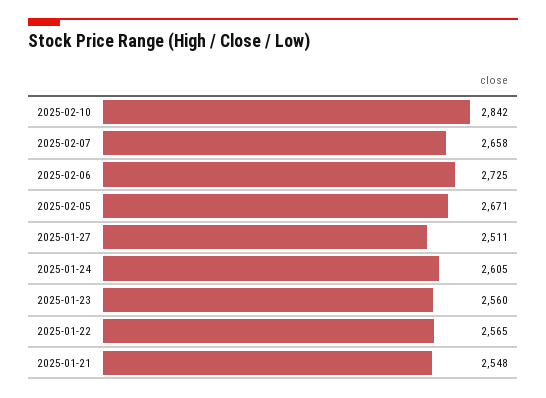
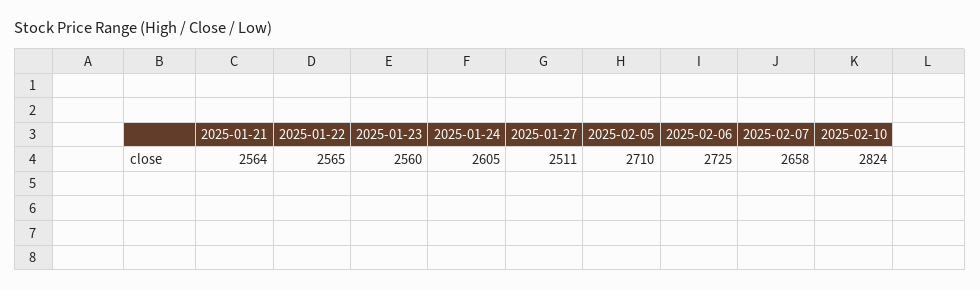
2025-02-10: 2842 -> 2824
2025-02-05: 2671 -> 2710
2025-01-21: 2548 -> 2564

